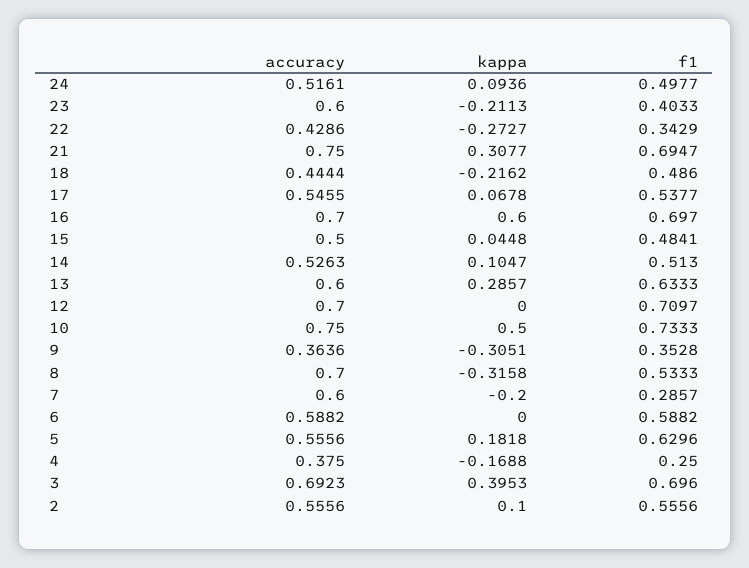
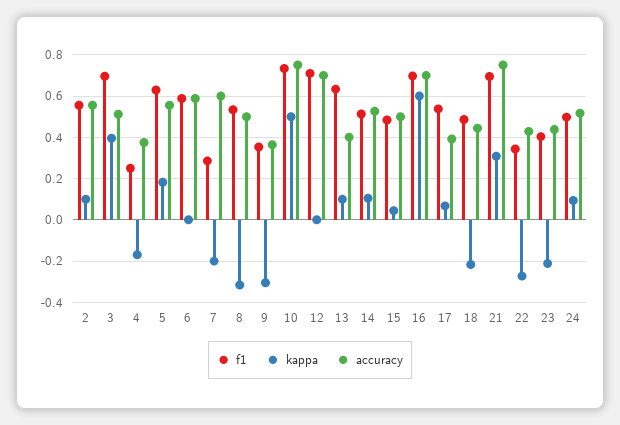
accuracy, 23: 0.6 -> 0.45
accuracy, 17: 0.5455 -> 0.4
accuracy, 13: 0.6 -> 0.4
kappa, 13: 0.2857 -> 0.1
accuracy, 8: 0.7 -> 0.5
accuracy, 3: 0.6923 -> 0.5

